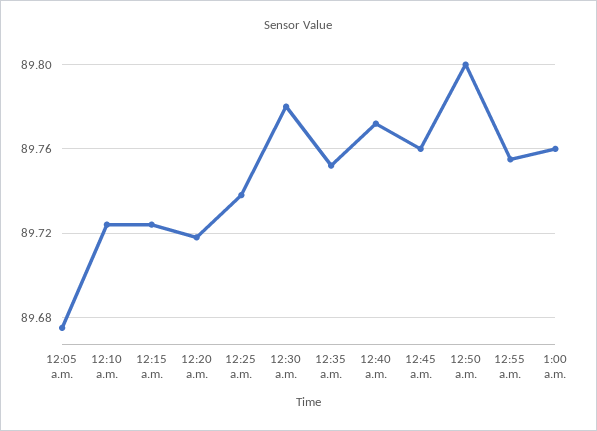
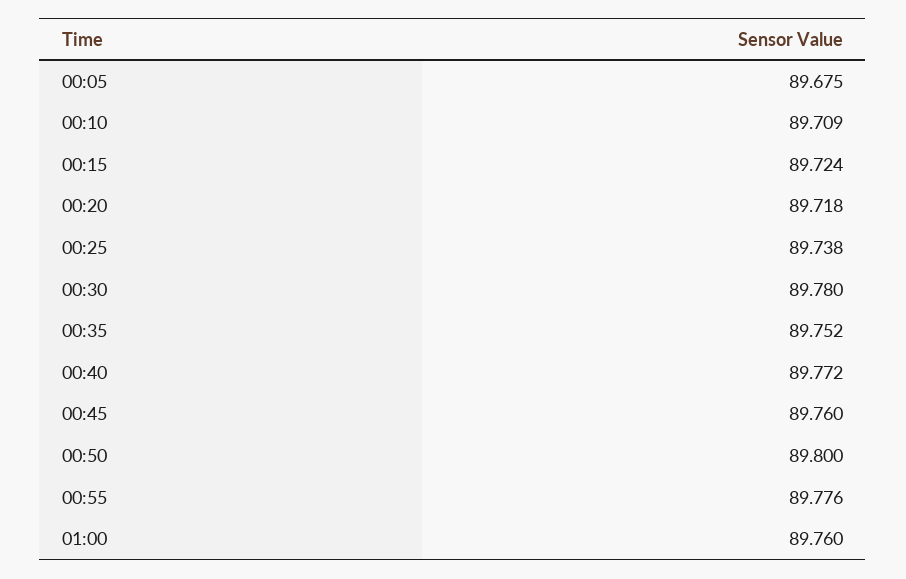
12:10 a.m.: 89.725 -> 89.709
12:55 a.m.: 89.755 -> 89.776

